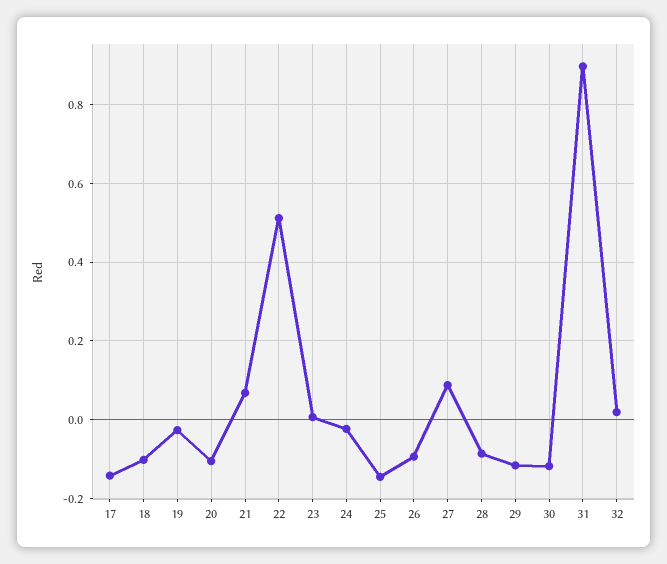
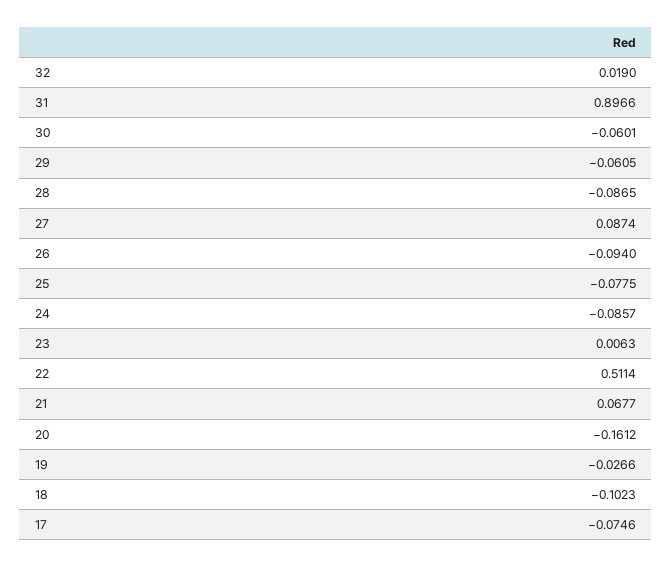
17: -0.14 -> -0.0746
20: -0.1 -> -0.1612
24: -0.02 -> -0.0857
25: -0.14 -> -0.0775
29: -0.12 -> -0.0605
30: -0.12 -> -0.0601

